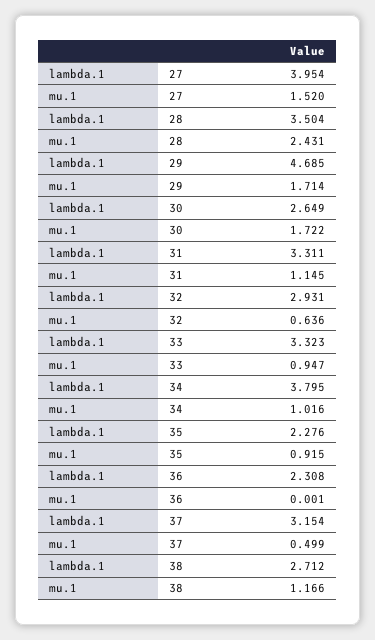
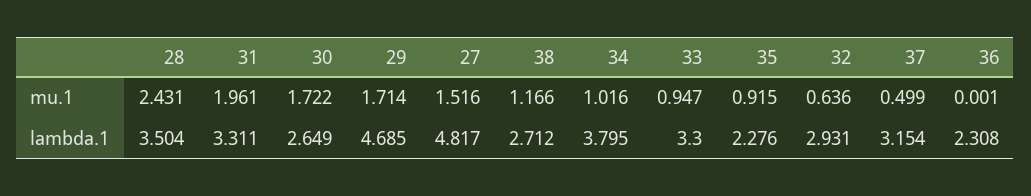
lambda.1, 27: 3.954 -> 4.817
mu.1, 27: 1.52 -> 1.516
mu.1, 31: 1.145 -> 1.961
lambda.1, 33: 3.323 -> 3.3

